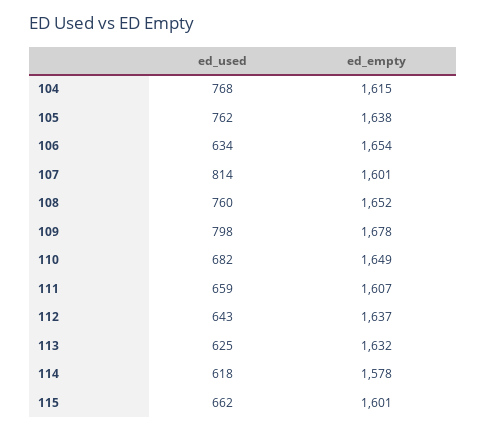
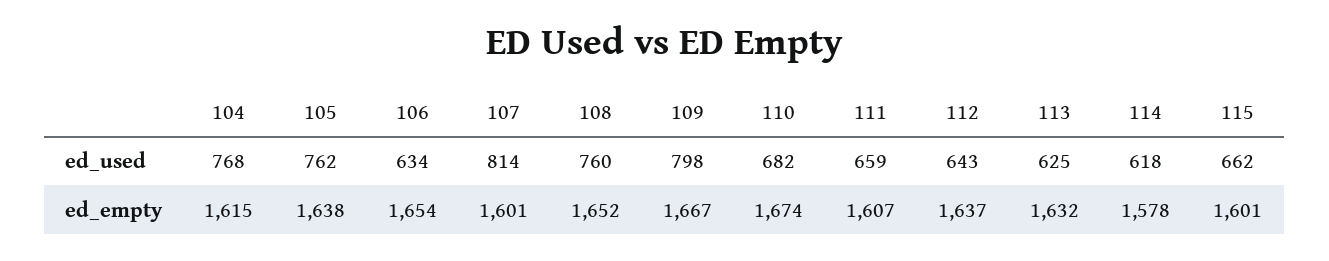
ed_empty, 109: 1678 -> 1667
ed_empty, 110: 1649 -> 1674

